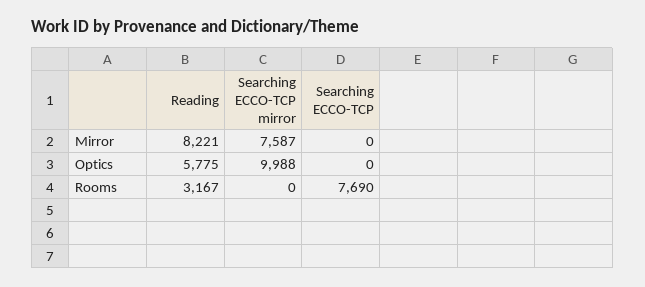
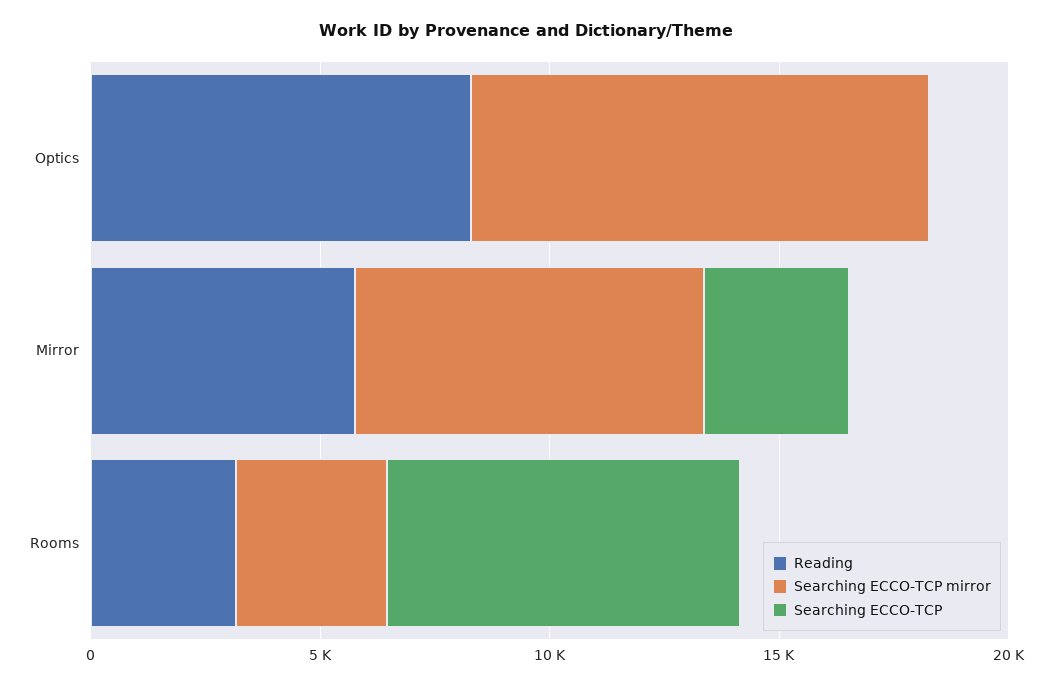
Reading, Mirror: 8221 -> 6000
Searching ECCO-TCP, Mirror: 0 -> 3000
Reading, Optics: 5775 -> 8000
Searching ECCO-TCP mirror, Rooms: 0 -> 3000

